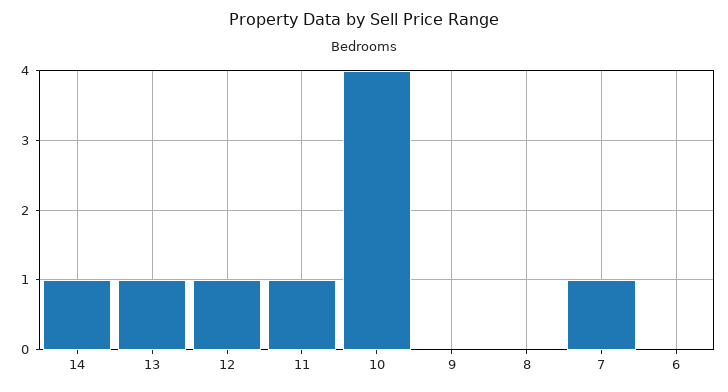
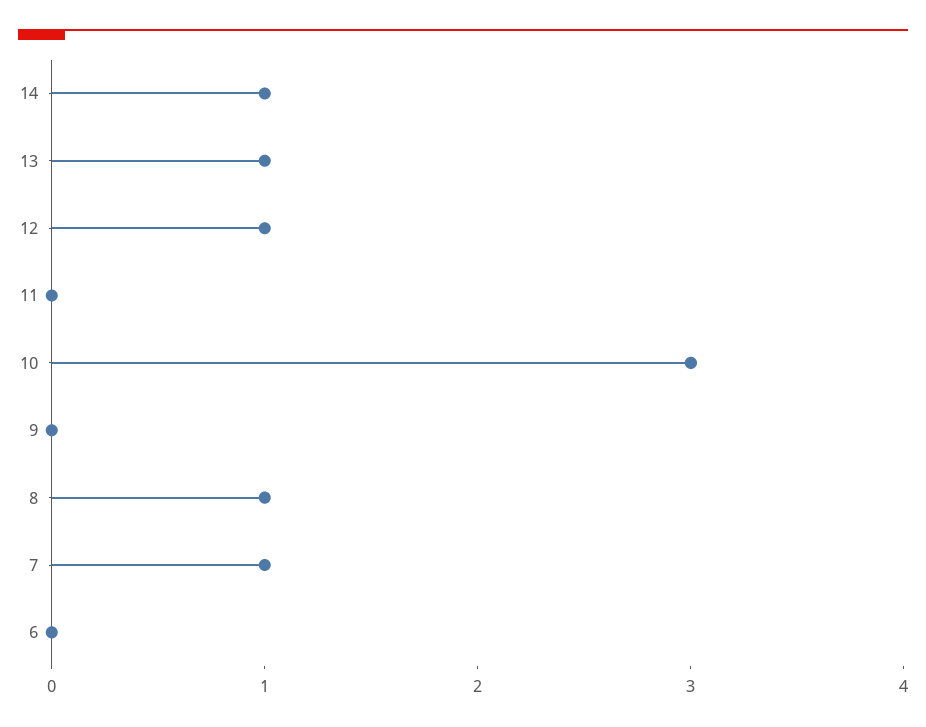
11: 1 -> 0
10: 4 -> 3
8: 0 -> 1

